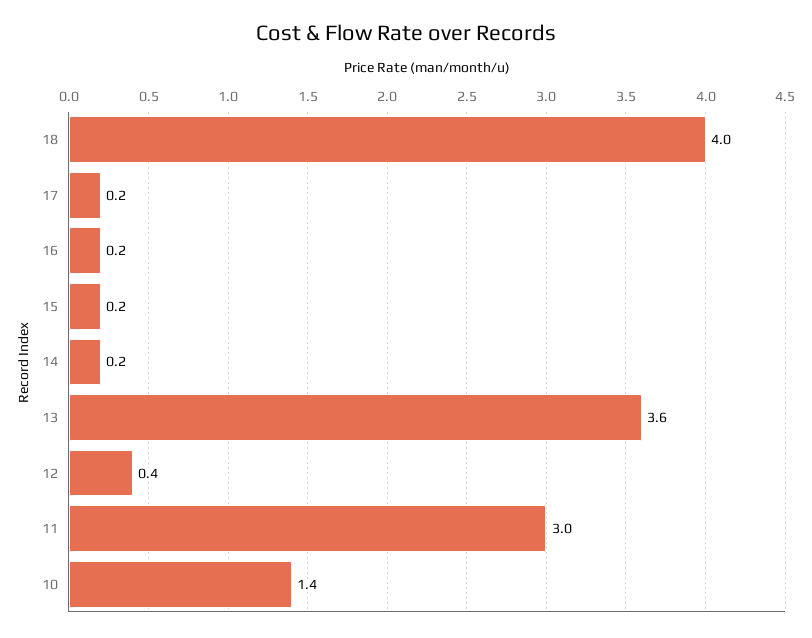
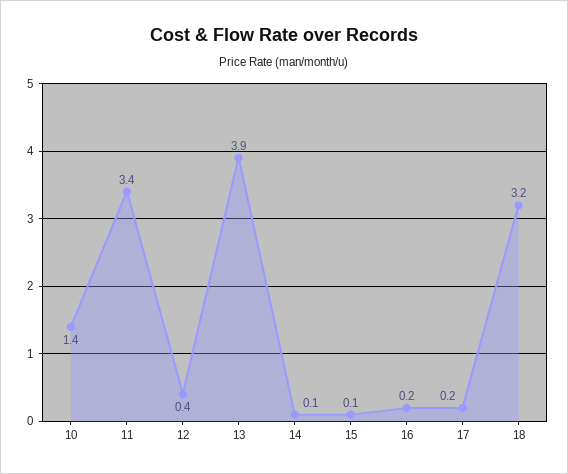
18: 4 -> 3.2
15: 0.2 -> 0.1
14: 0.2 -> 0.1
13: 3.6 -> 3.9
11: 3 -> 3.4

